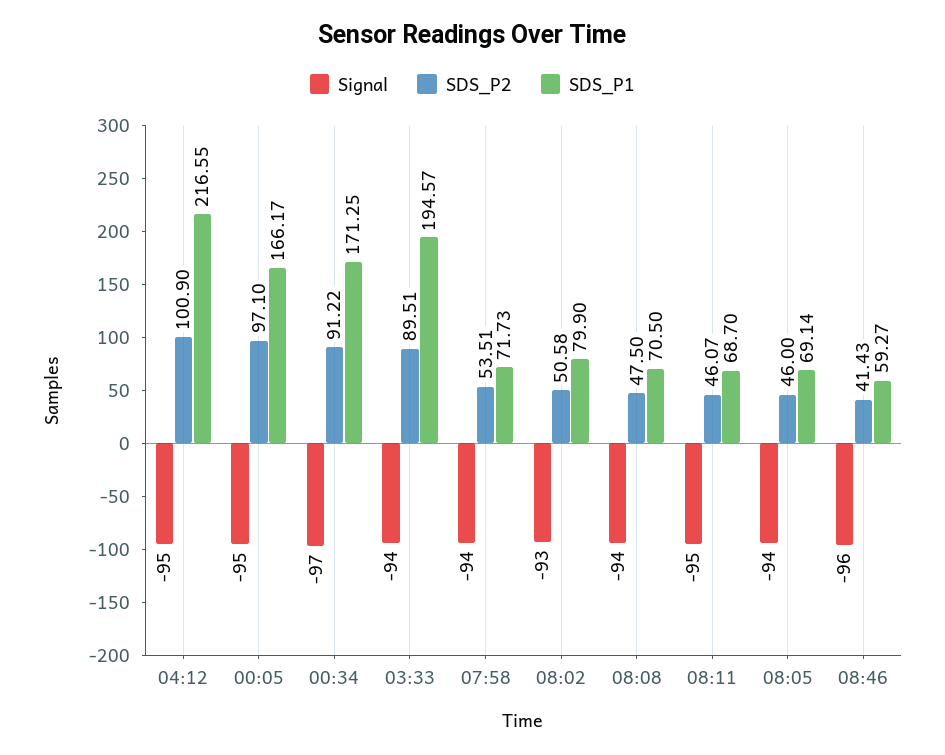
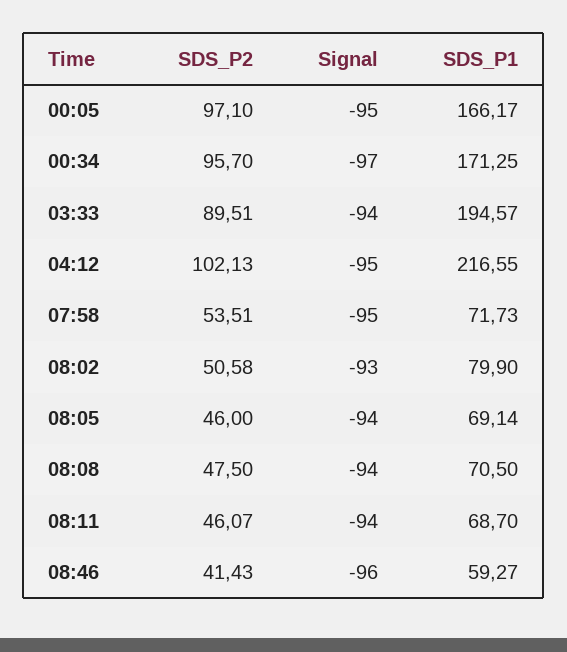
SDS_P2, 04:12: 100.9 -> 102.13
SDS_P2, 00:34: 91.22 -> 95.7
Signal, 07:58: -94 -> -95
Signal, 08:11: -95 -> -94

